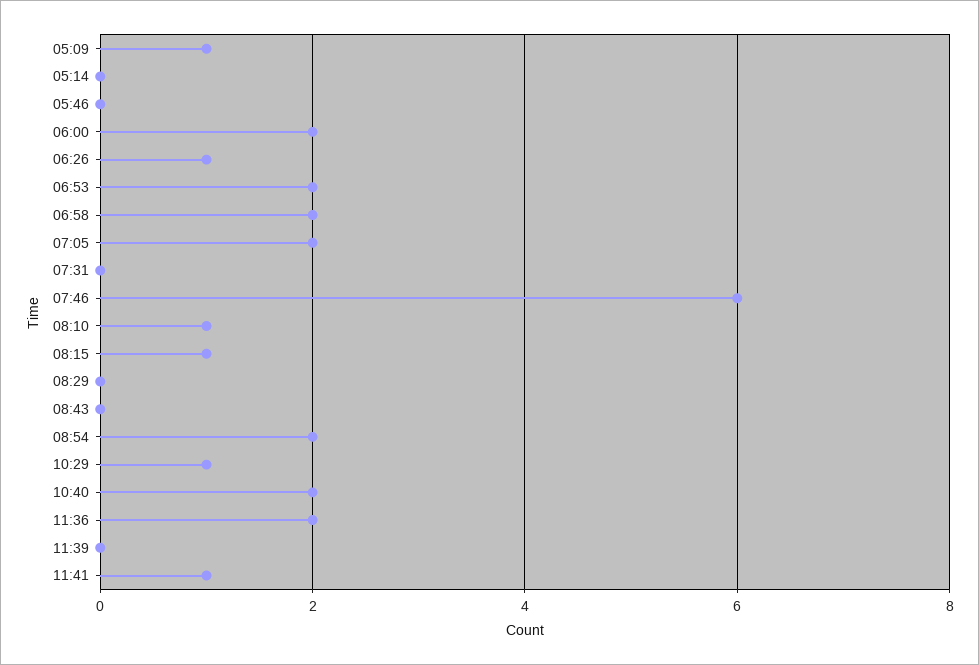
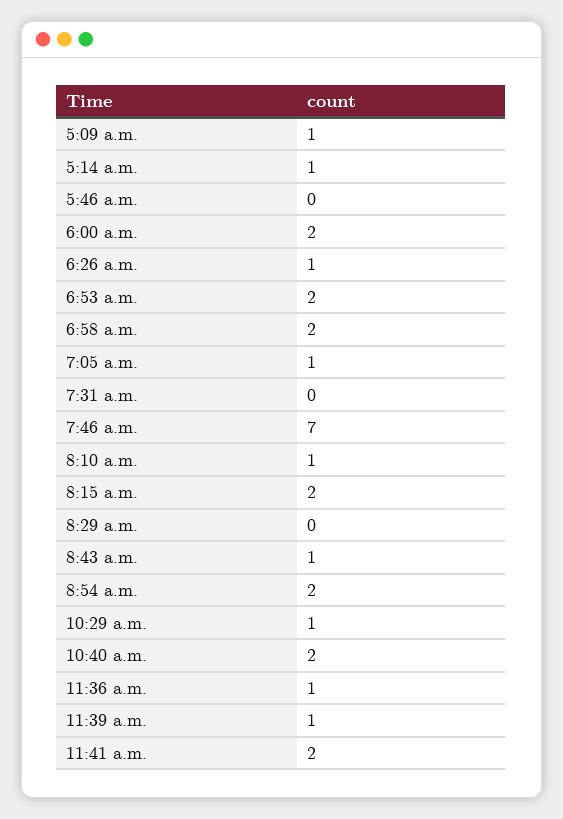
05:14: 0 -> 1
07:05: 2 -> 1
07:46: 6 -> 7
08:15: 1 -> 2
08:43: 0 -> 1
11:36: 2 -> 1
11:39: 0 -> 1
11:41: 1 -> 2

